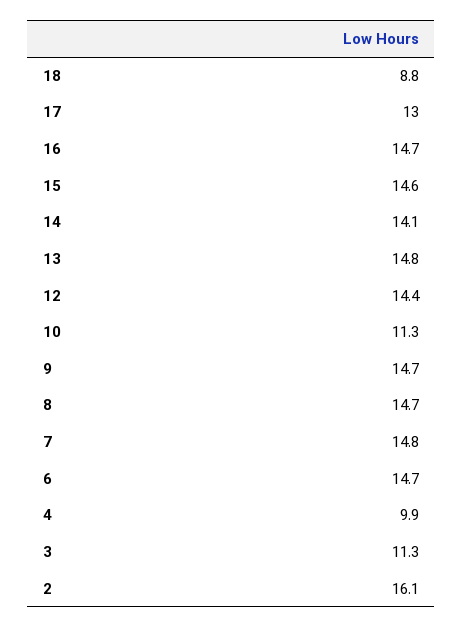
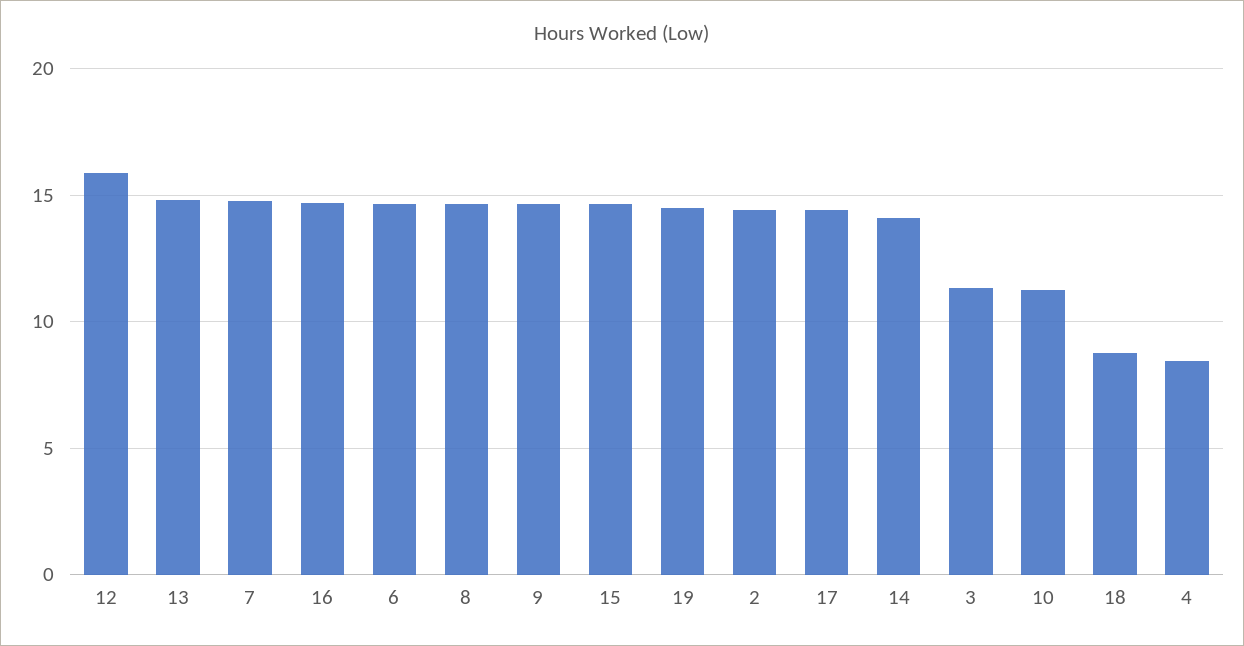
17: 13 -> 14.5
12: 14.4 -> 16
4: 9.9 -> 8.5
2: 16.1 -> 14.5
19: none -> 14.5

